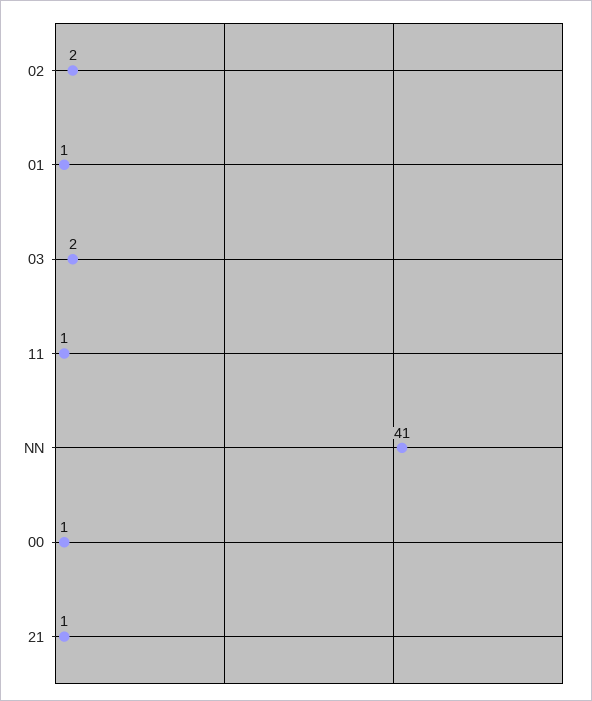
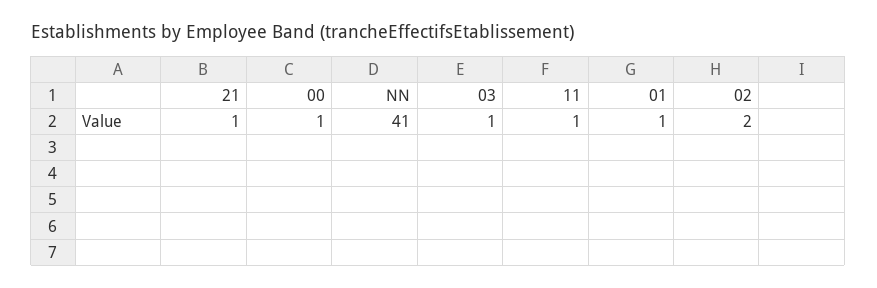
03: 2 -> 1

